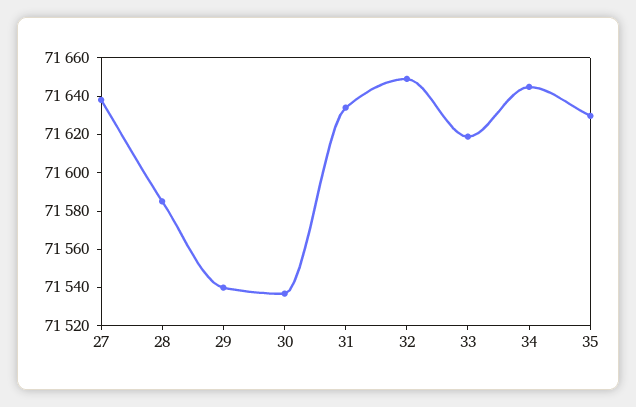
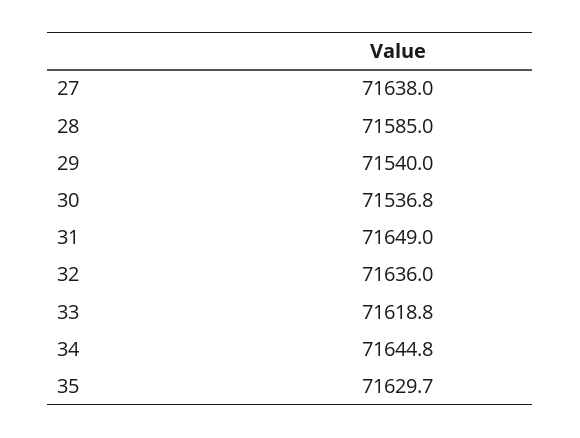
31: 71635 -> 71649
32: 71650 -> 71636

